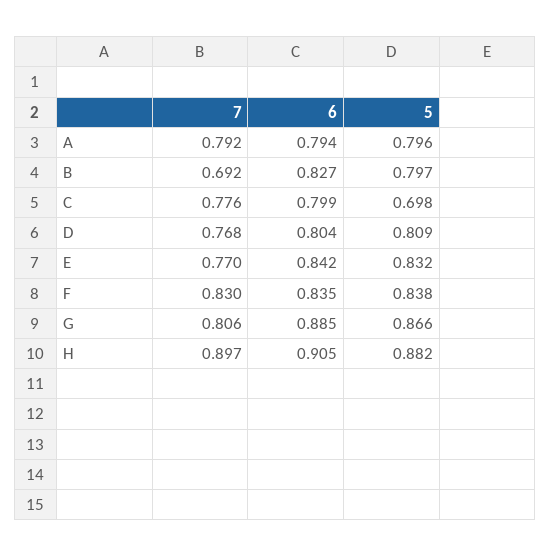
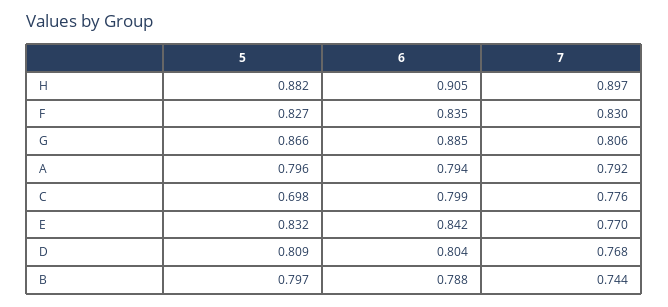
7, B: 0.692 -> 0.744
6, B: 0.827 -> 0.788
5, F: 0.838 -> 0.827

